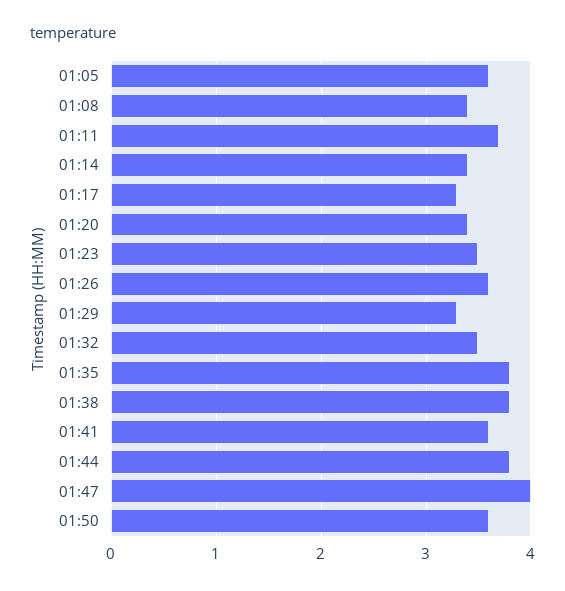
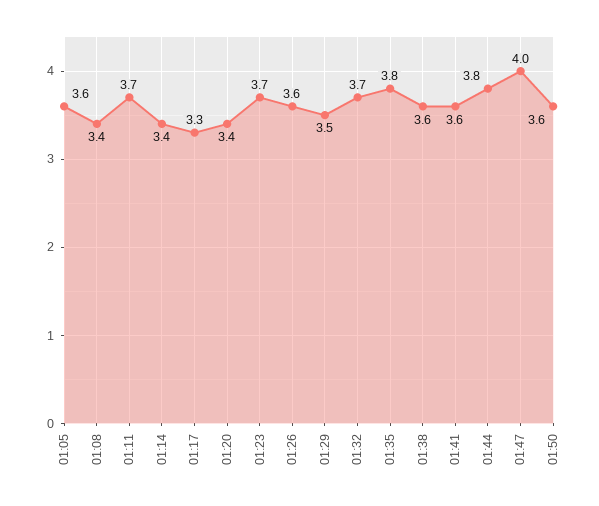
01:23: 3.5 -> 3.7
01:29: 3.3 -> 3.5
01:32: 3.5 -> 3.7
01:38: 3.8 -> 3.6

